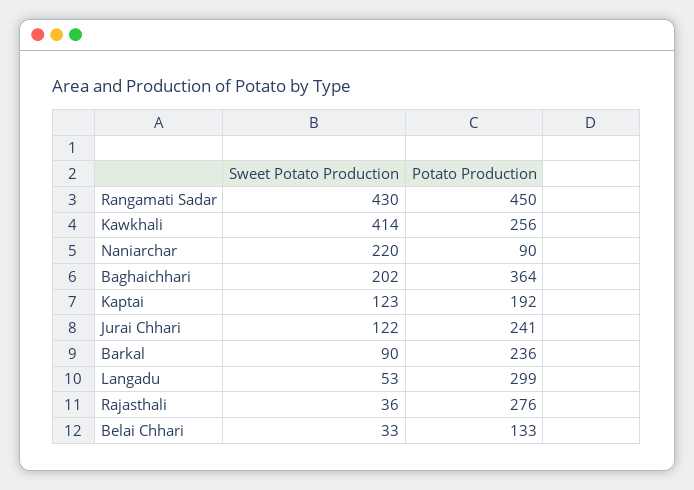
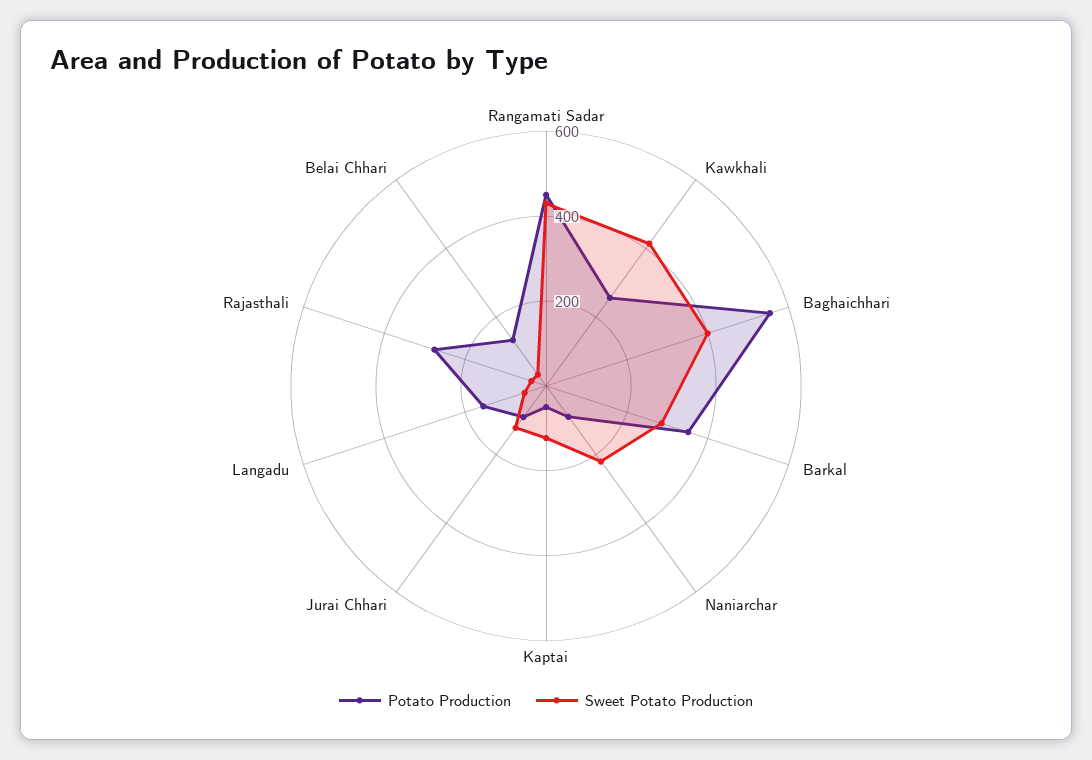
Sweet Potato Production, Baghaichhari: 202 -> 400
Potato Production, Baghaichhari: 364 -> 550
Potato Production, Kaptai: 192 -> 50
Potato Production, Jurai Chhari: 241 -> 100
Sweet Potato Production, Barkal: 90 -> 300
Potato Production, Barkal: 236 -> 350
Potato Production, Langadu: 299 -> 150

